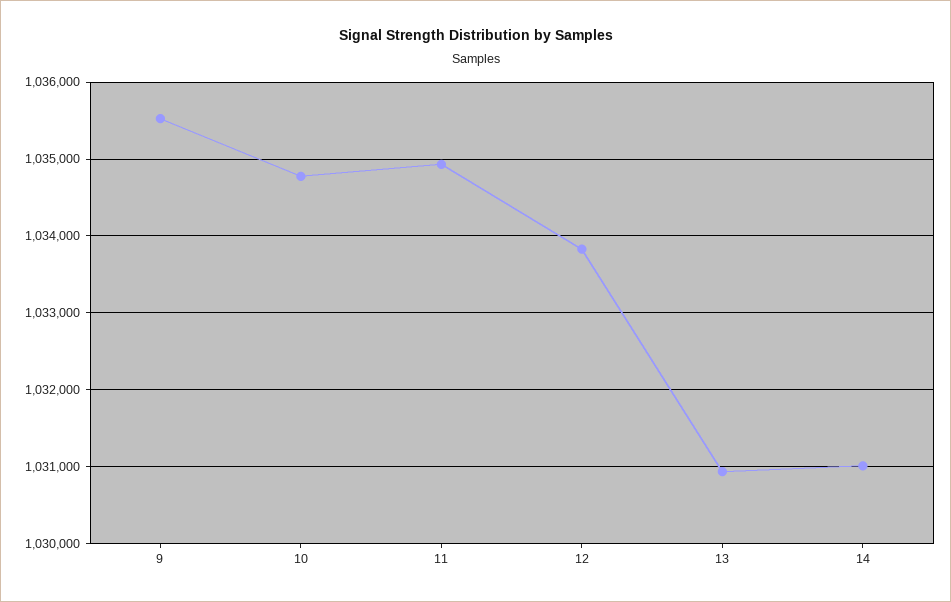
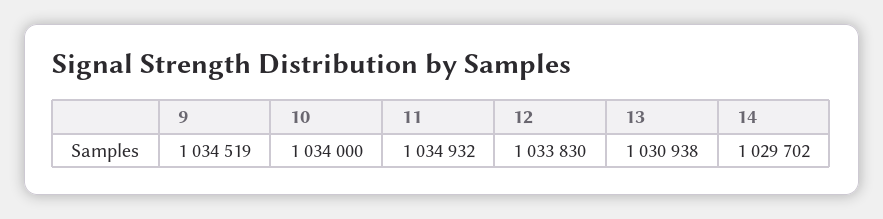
9: 1035500 -> 1034519
10: 1034800 -> 1034000
14: 1031000 -> 1029702

